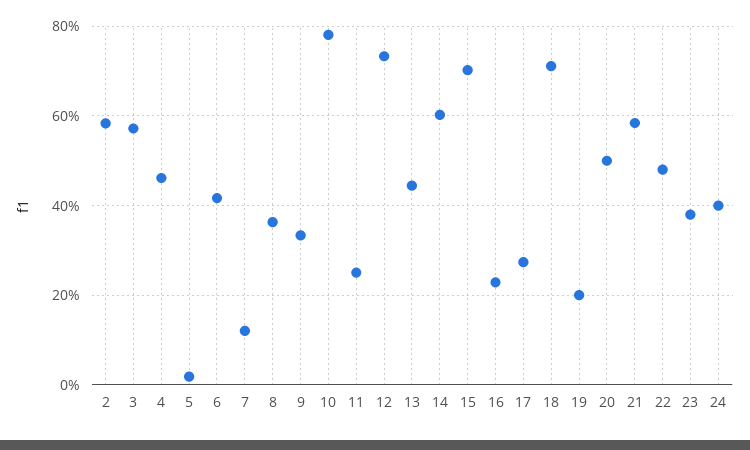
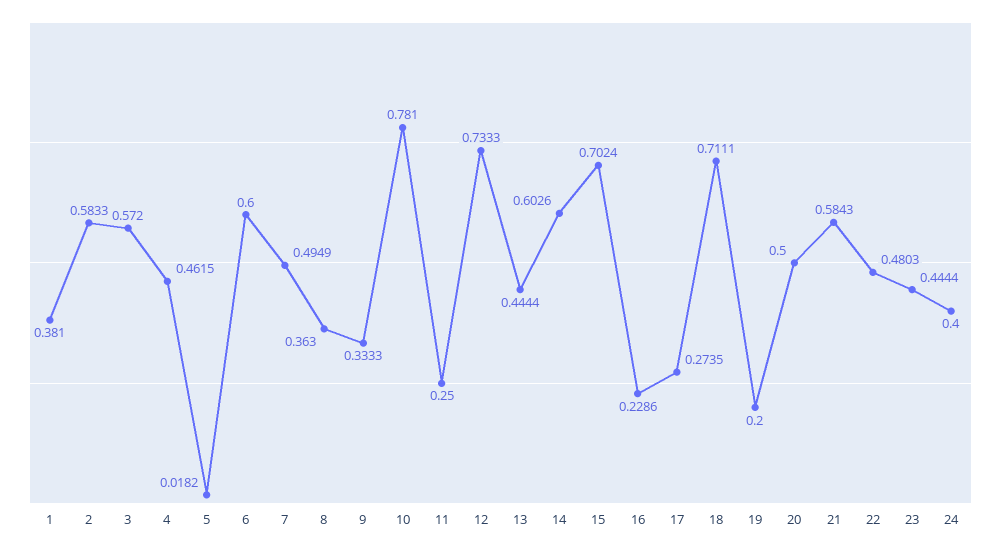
6: 0.42 -> 0.6
7: 0.12 -> 0.4949
23: 0.38 -> 0.4444
1: none -> 0.381

